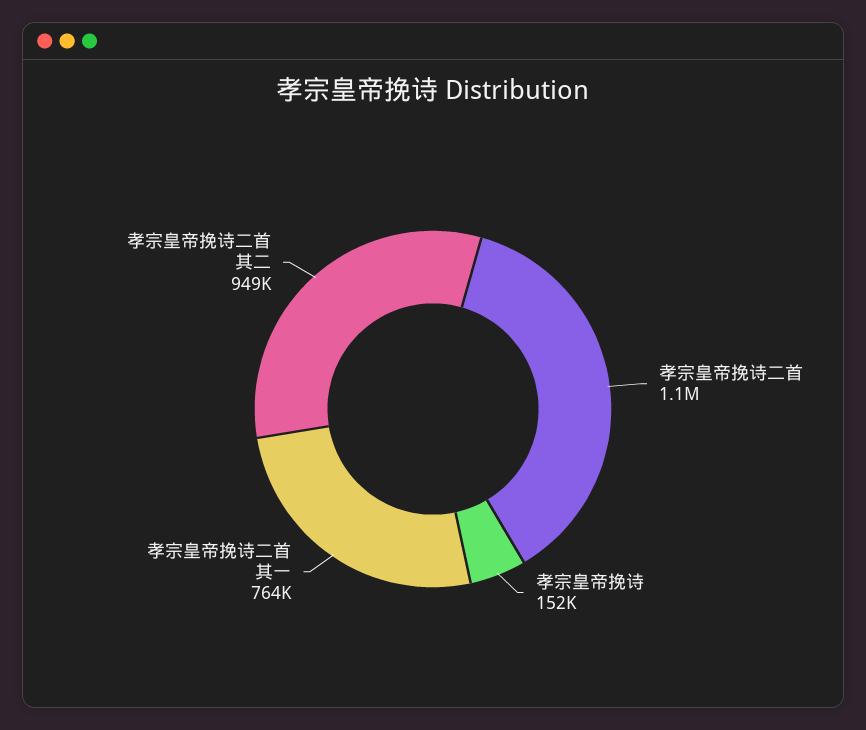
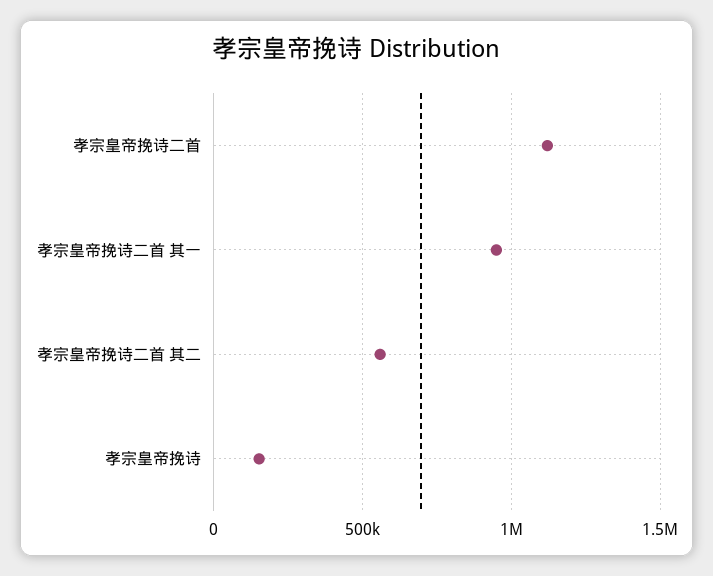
孝宗皇帝挽诗二首 其一: 764000 -> 950000
孝宗皇帝挽诗二首 其二: 949000 -> 550000

